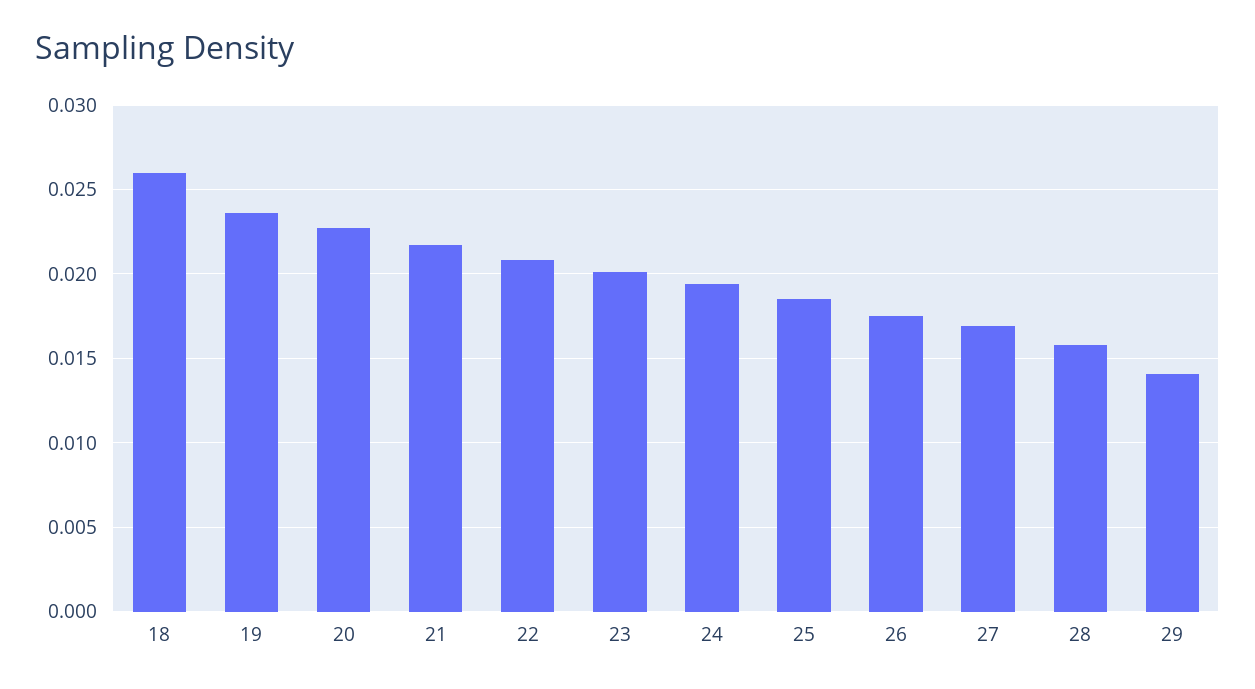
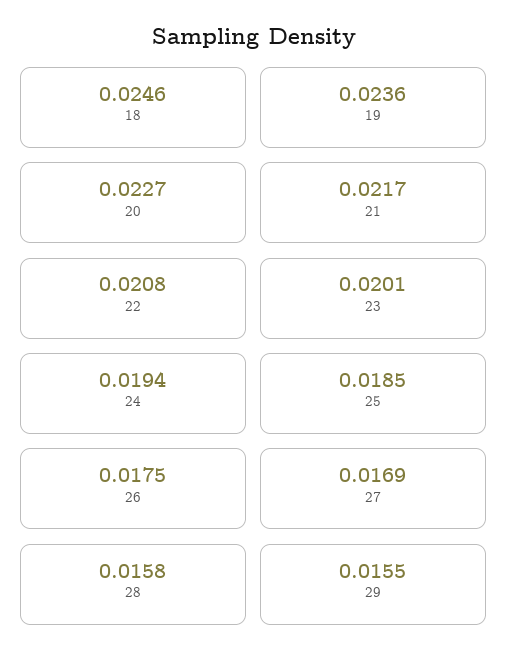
18: 0.026 -> 0.0246
29: 0.014 -> 0.0155

